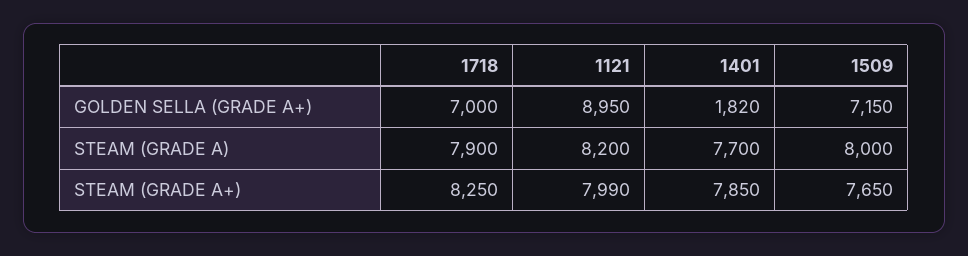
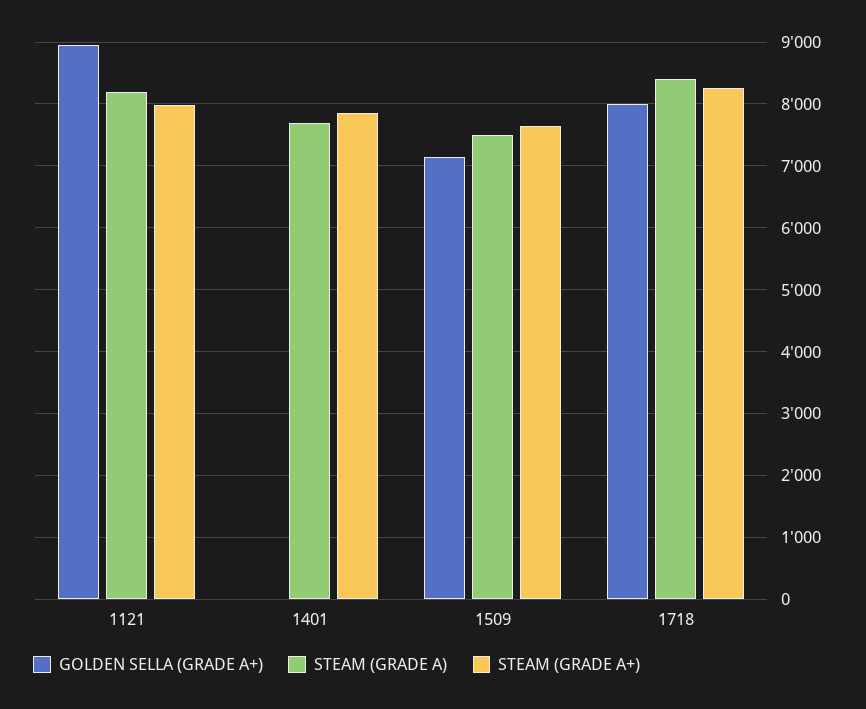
GOLDEN SELLA (GRADE A+), 1718: 7000 -> 8000
GOLDEN SELLA (GRADE A+), 1401: 1820 -> 0
STEAM (GRADE A), 1718: 7900 -> 8400
STEAM (GRADE A), 1509: 8000 -> 7500

